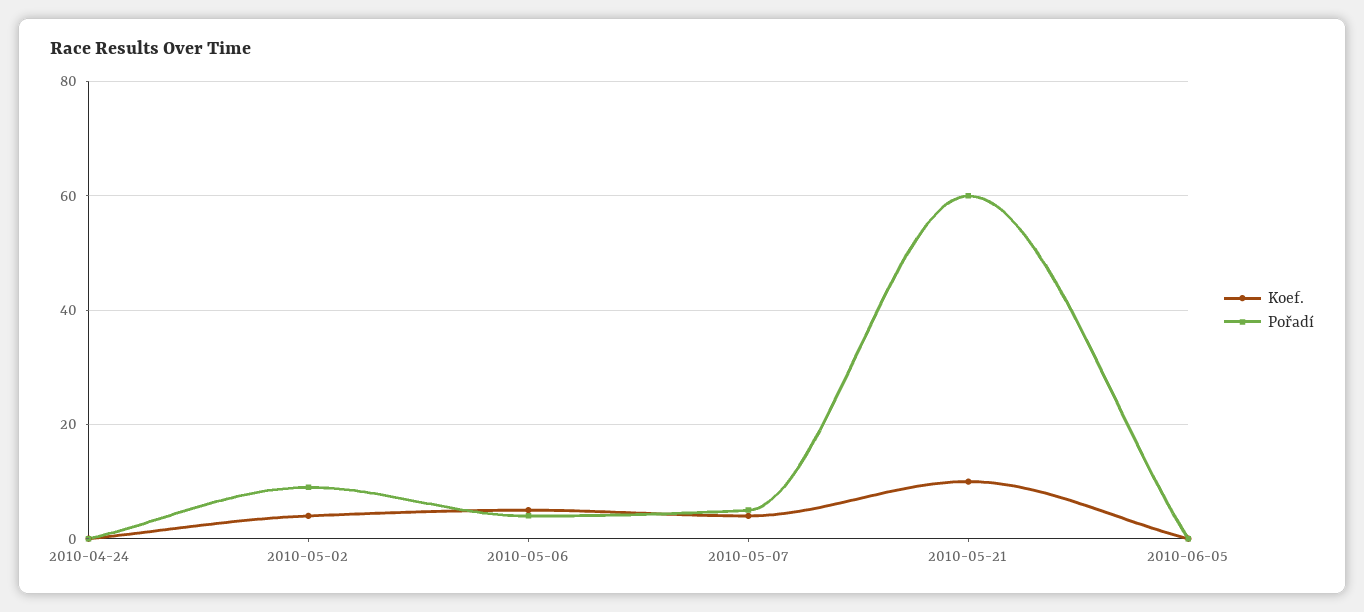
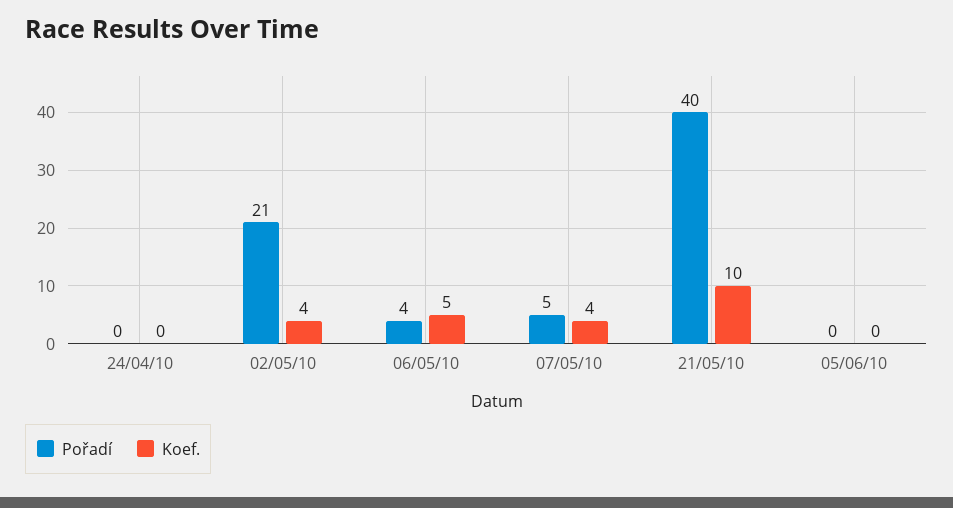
Pořadí, 2010-05-02: 10 -> 21
Pořadí, 2010-05-21: 60 -> 40

